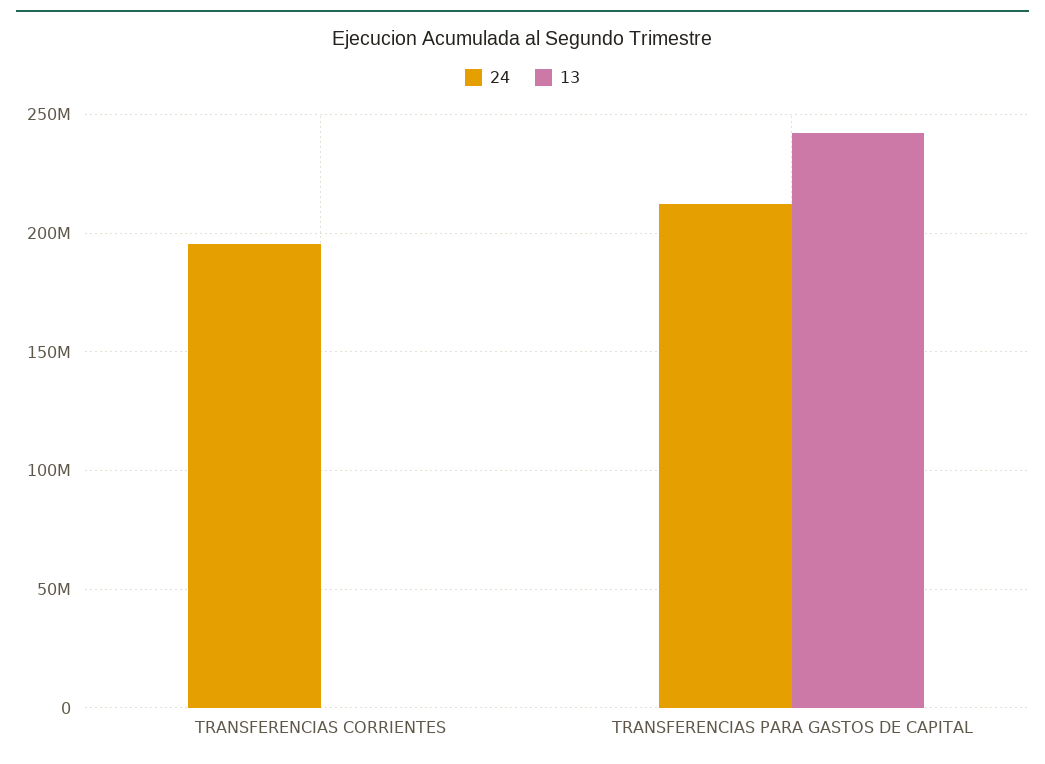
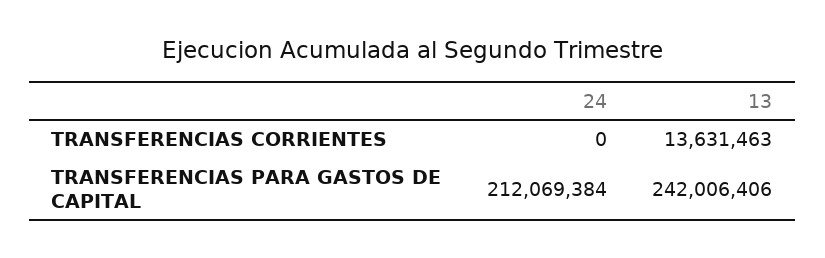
24, TRANSFERENCIAS CORRIENTES: 195000000 -> 0
13, TRANSFERENCIAS CORRIENTES: 0 -> 13631463

